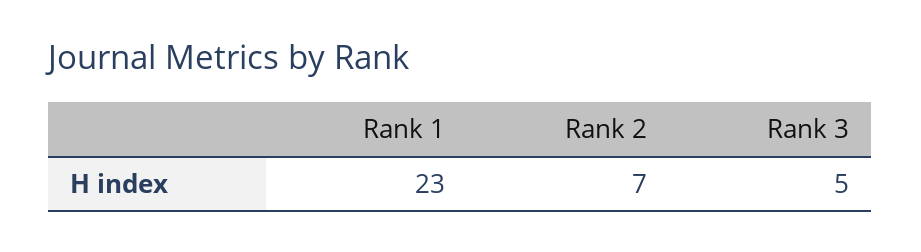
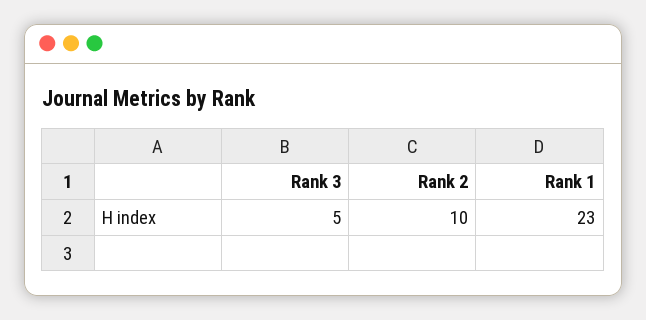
Rank 2: 7 -> 10

